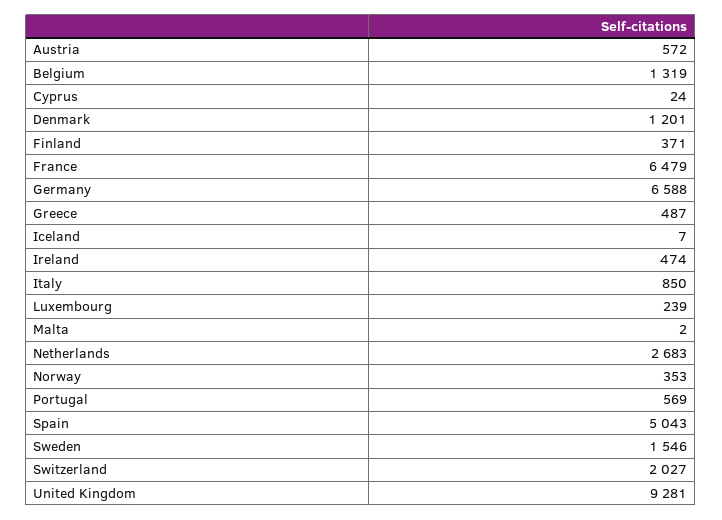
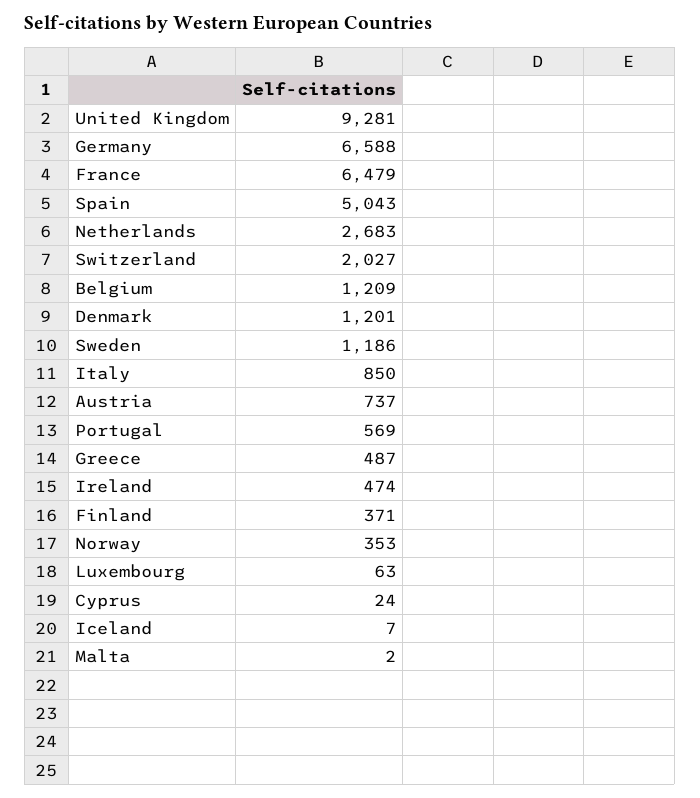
Austria: 572 -> 737
Belgium: 1319 -> 1209
Luxembourg: 239 -> 63
Sweden: 1546 -> 1186

